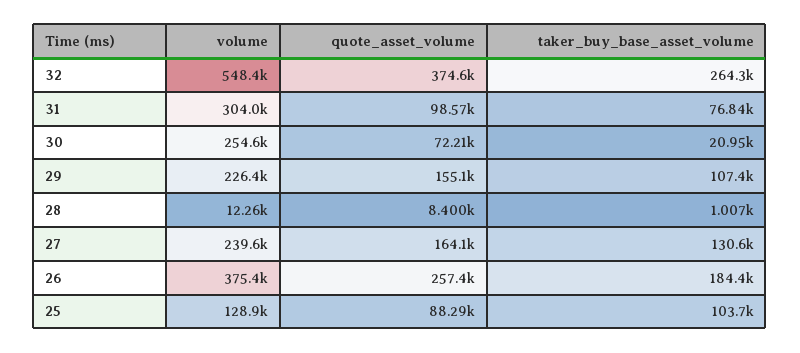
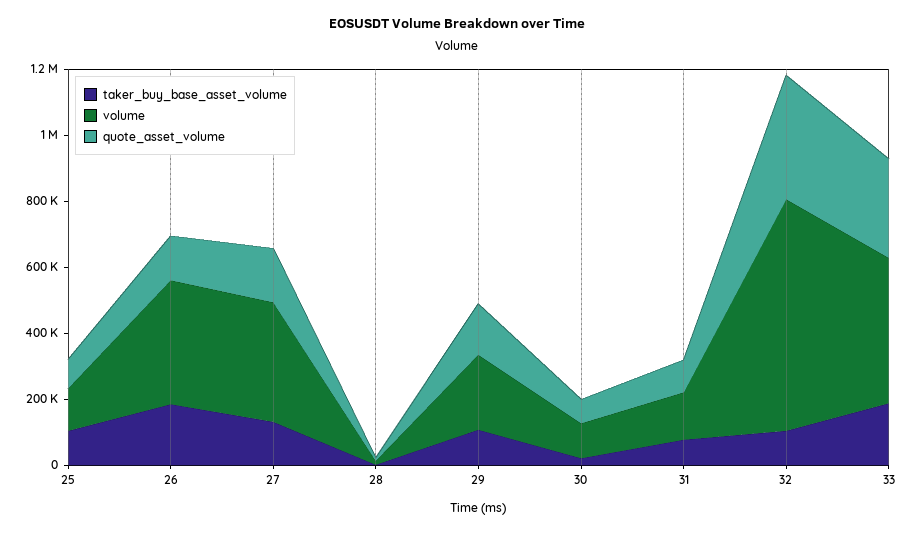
volume, 32: 548400 -> 700000
taker_buy_base_asset_volume, 32: 264300 -> 100000
volume, 31: 304000 -> 150000
volume, 30: 254600 -> 100000
volume, 27: 239600 -> 350000
quote_asset_volume, 26: 257400 -> 150000
taker_buy_base_asset_volume, 33: none -> 200000
volume, 33: none -> 450000
quote_asset_volume, 33: none -> 300000

